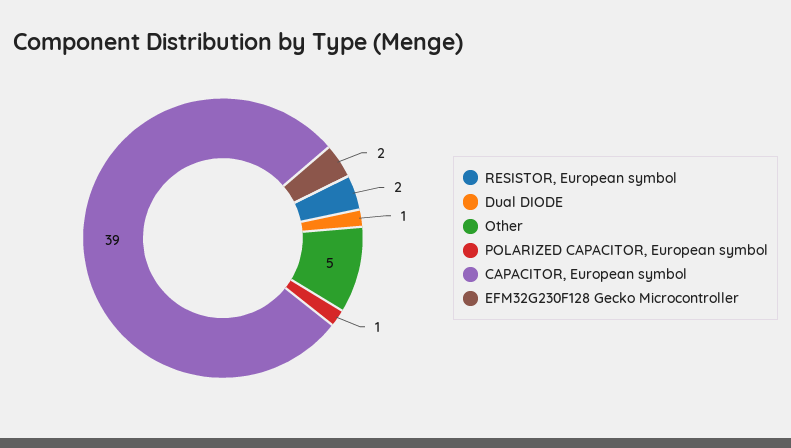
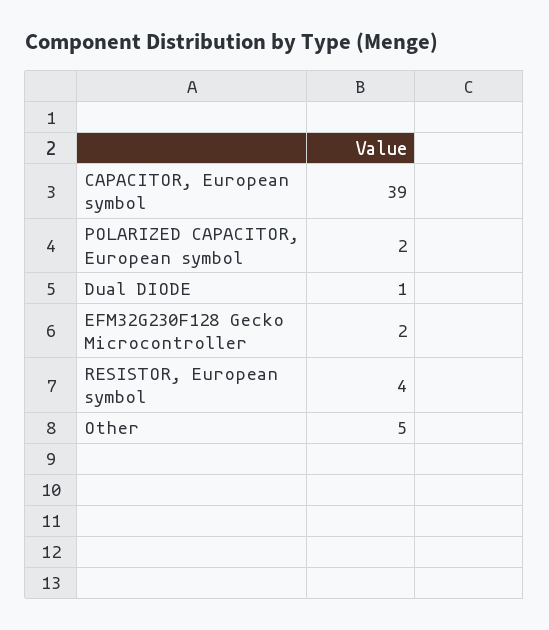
RESISTOR, European symbol: 2 -> 4
POLARIZED CAPACITOR, European symbol: 1 -> 2

